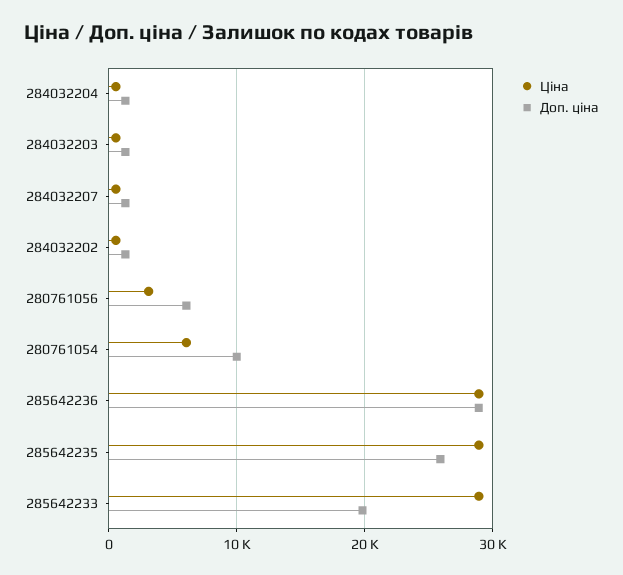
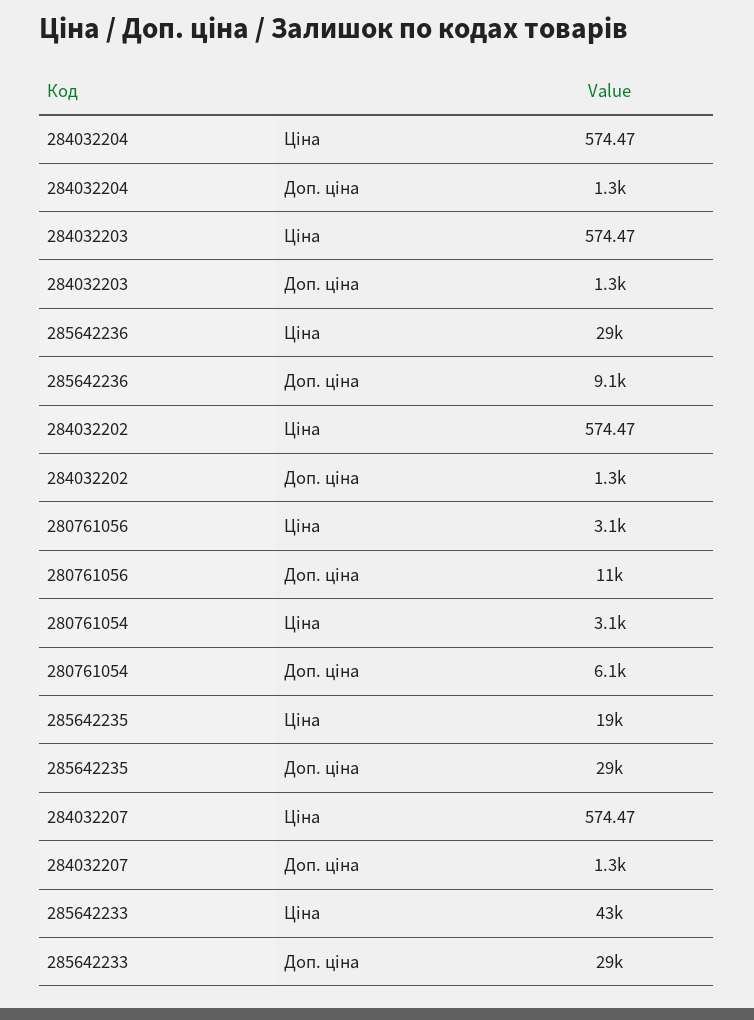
Доп. ціна, 280761056: 6000 -> 11000
Ціна, 280761054: 6000 -> 3100
Доп. ціна, 280761054: 10000 -> 6100
Доп. ціна, 285642236: 29000 -> 9100
Ціна, 285642235: 29000 -> 19000
Доп. ціна, 285642235: 26000 -> 29000
Ціна, 285642233: 29000 -> 43000
Доп. ціна, 285642233: 20000 -> 29000

